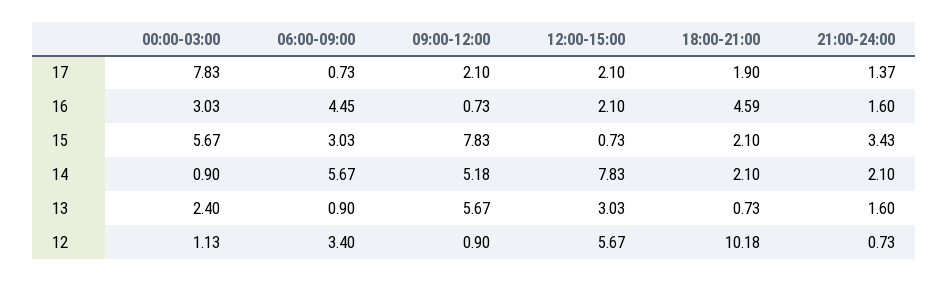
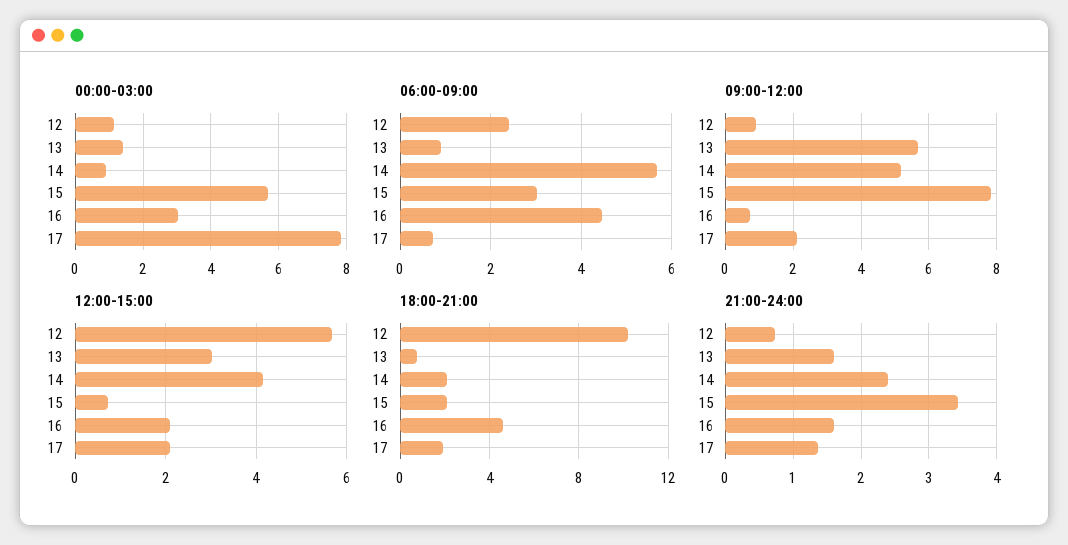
12:00-15:00, 14: 7.83 -> 4.2
21:00-24:00, 14: 2.1 -> 2.4
00:00-03:00, 13: 2.4 -> 1.4
06:00-09:00, 12: 3.4 -> 2.4

